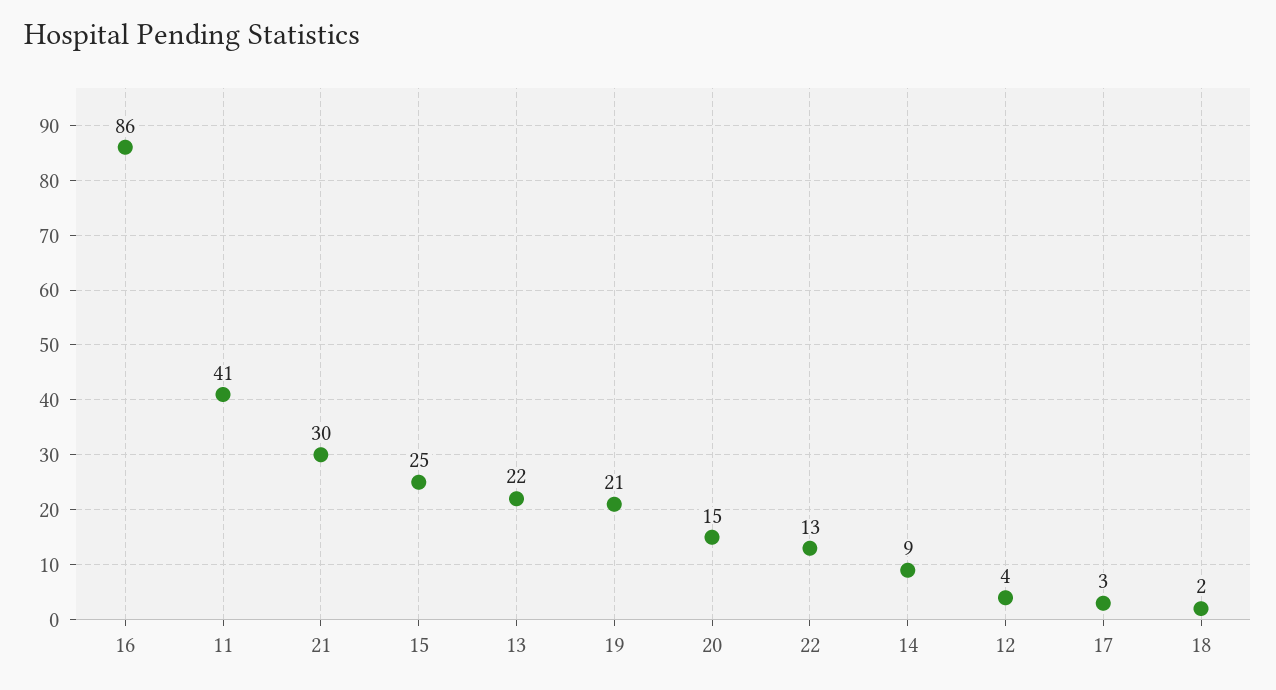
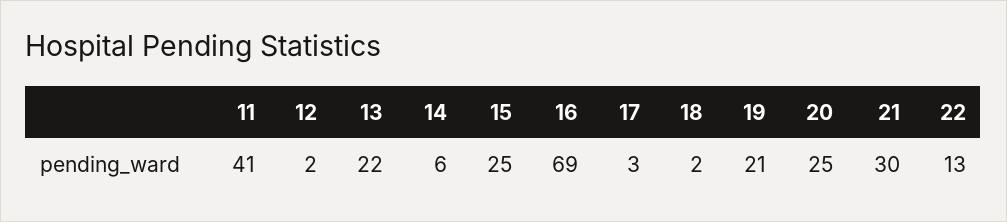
16: 86 -> 69
20: 15 -> 25
14: 9 -> 6
12: 4 -> 2

